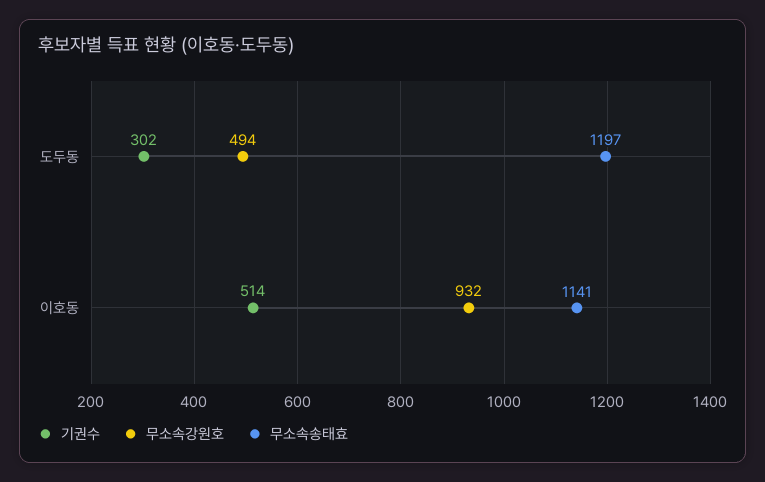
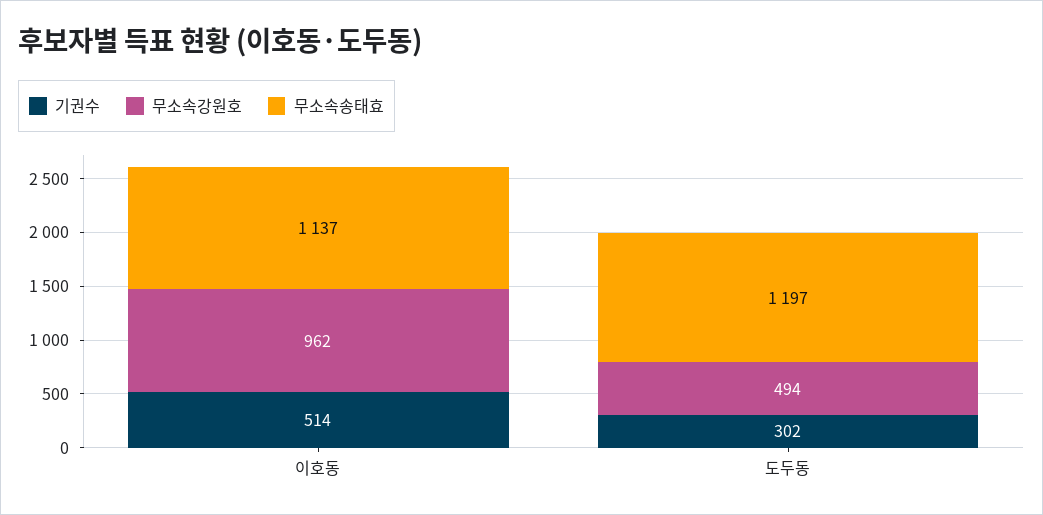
무소속강원호, 이호동: 932 -> 962
무소속송태효, 이호동: 1141 -> 1137

